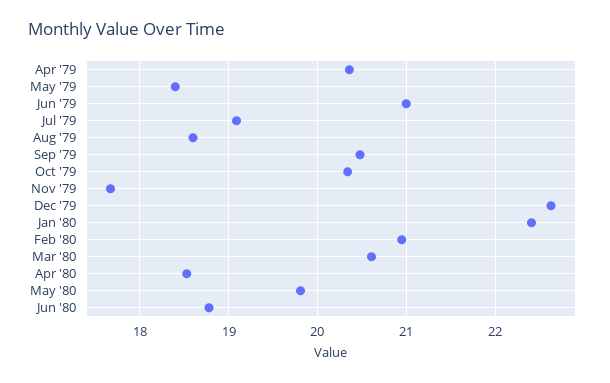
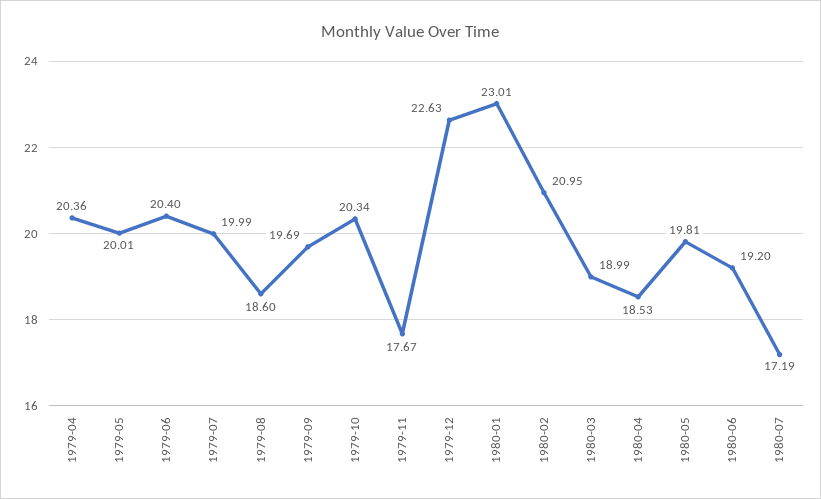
May '79: 18.4 -> 20.01
Jun '79: 21 -> 20.4
Jul '79: 19.1 -> 19.99
Sep '79: 20.5 -> 19.69
Jan '80: 22.4 -> 23.01
Mar '80: 20.6 -> 18.99
Jun '80: 18.8 -> 19.2
1980-07: none -> 17.19

